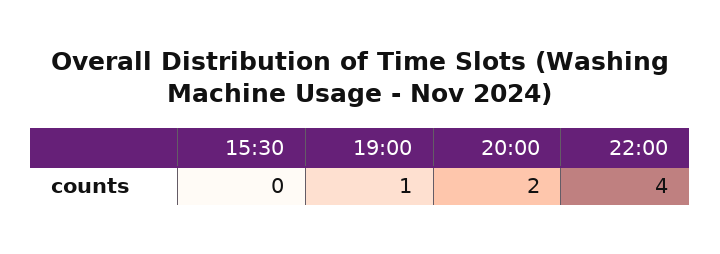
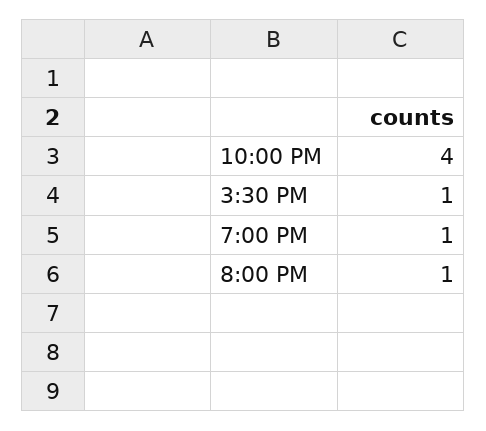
15:30: 0 -> 1
20:00: 2 -> 1

